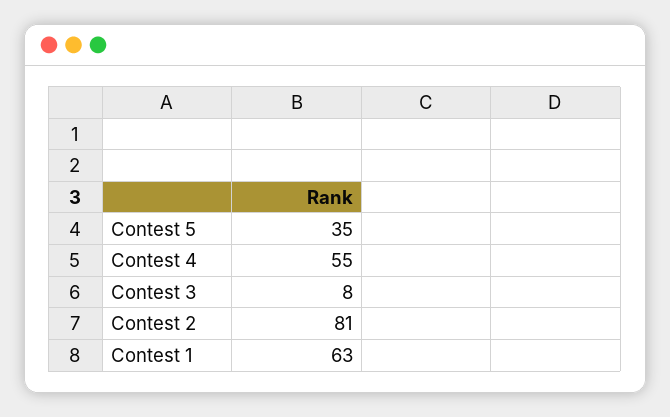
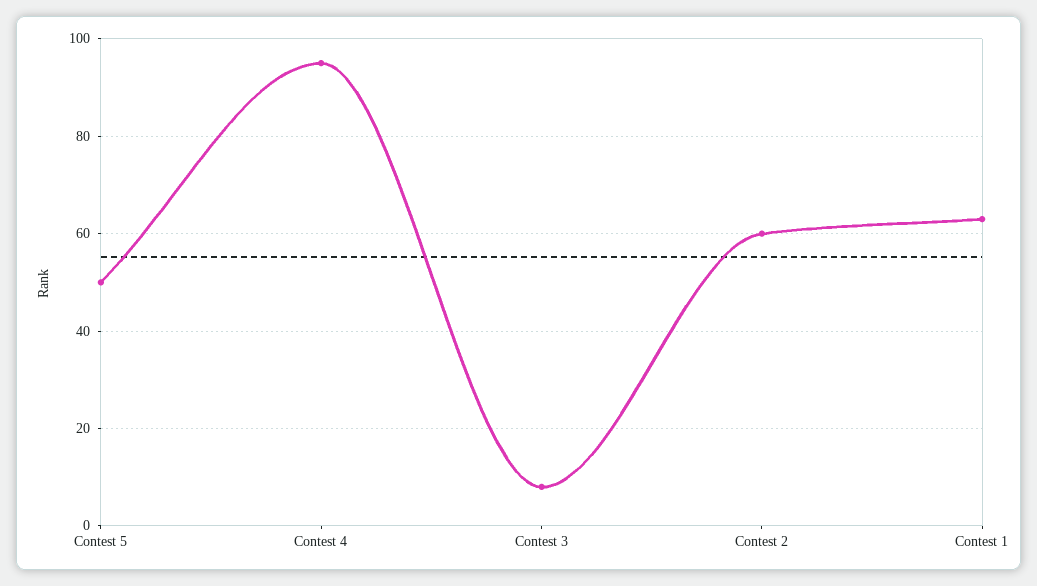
Contest 5: 35 -> 50
Contest 4: 55 -> 95
Contest 2: 81 -> 60

